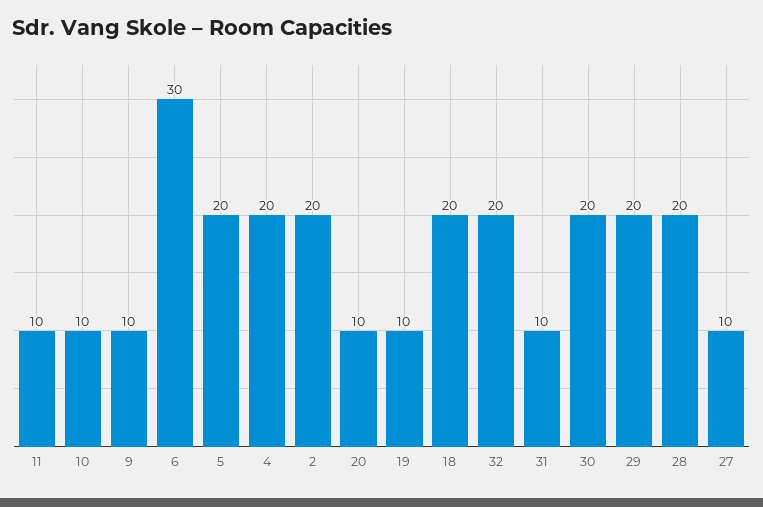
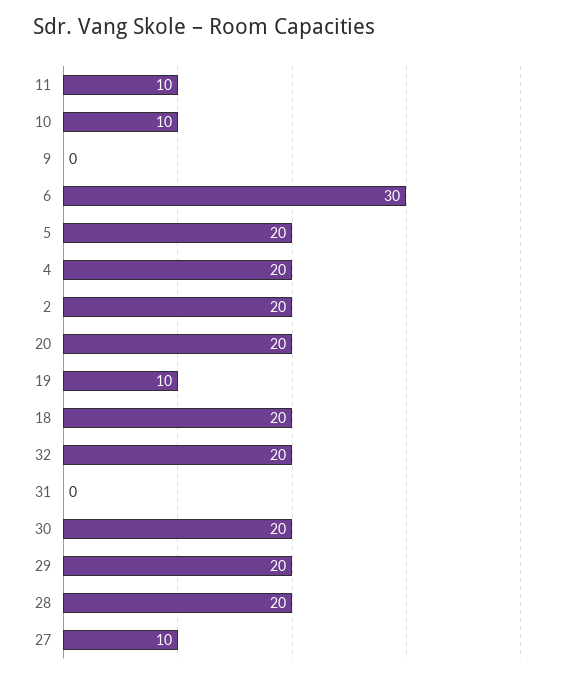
9: 10 -> 0
20: 10 -> 20
31: 10 -> 0

